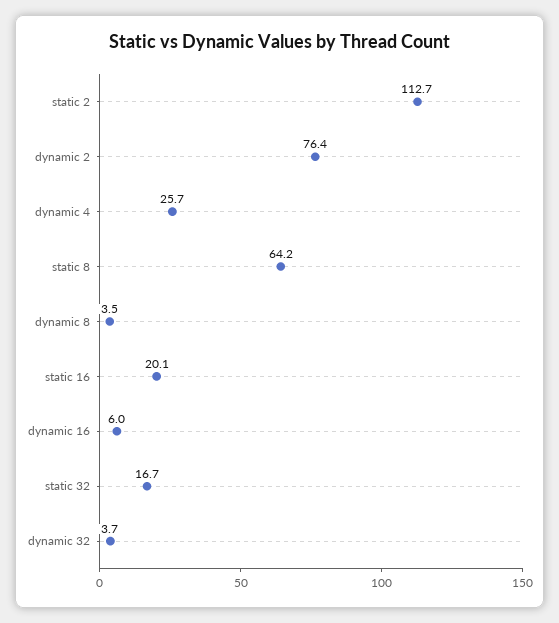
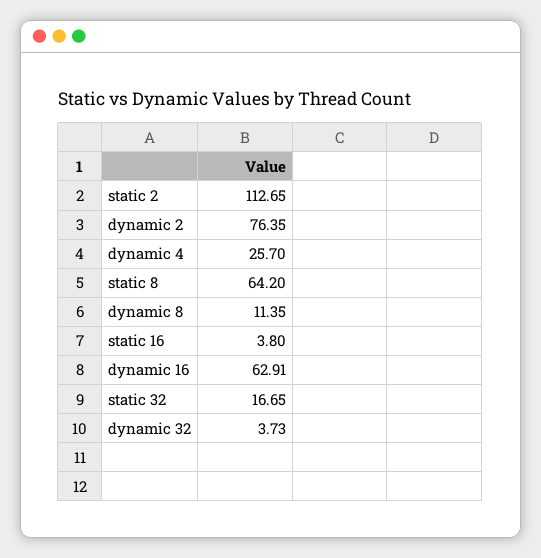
dynamic 8: 3.5 -> 11.35
static 16: 20.1 -> 3.8
dynamic 16: 6 -> 62.91

